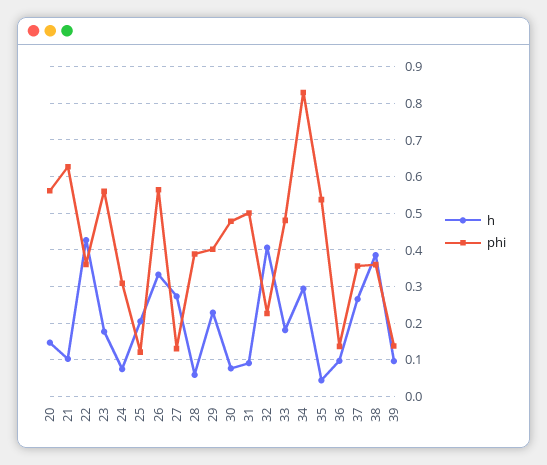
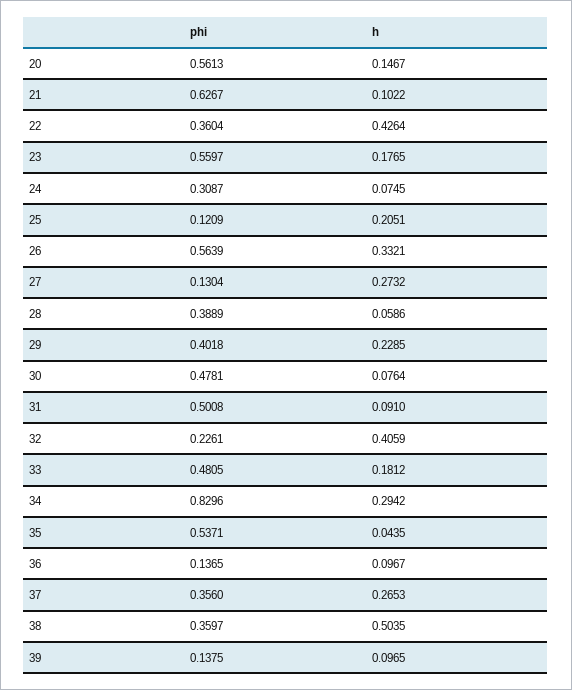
h, 38: 0.38 -> 0.5035

